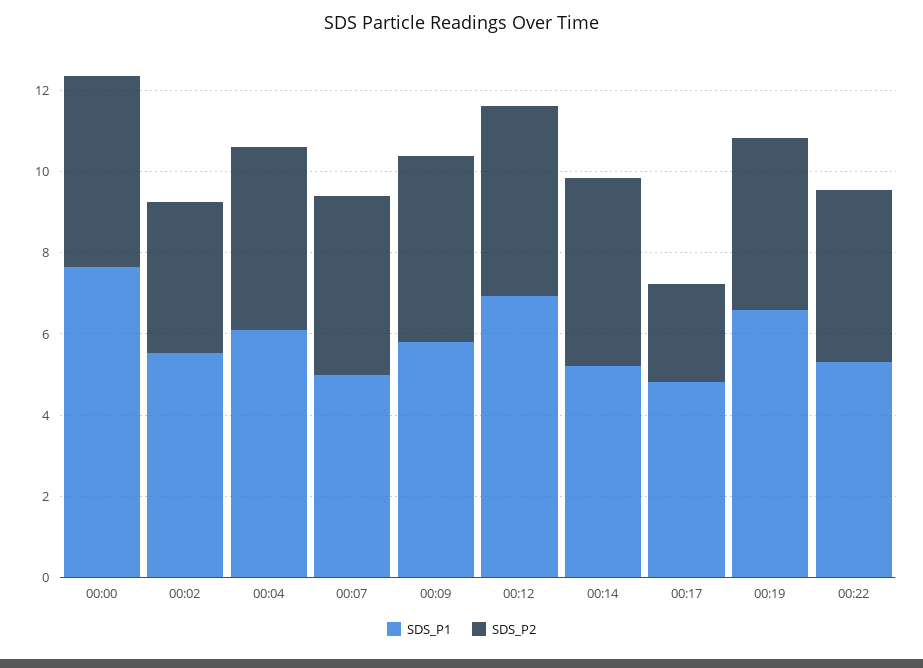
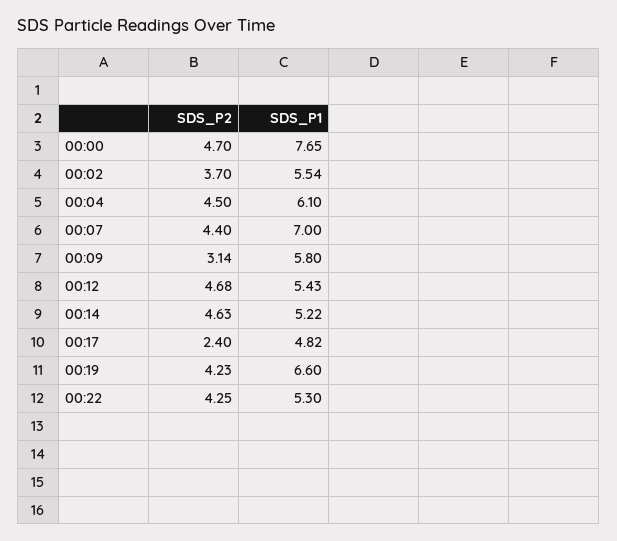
SDS_P1, 00:07: 5 -> 7
SDS_P2, 00:09: 4.5 -> 3.14
SDS_P1, 00:12: 7 -> 5.43

